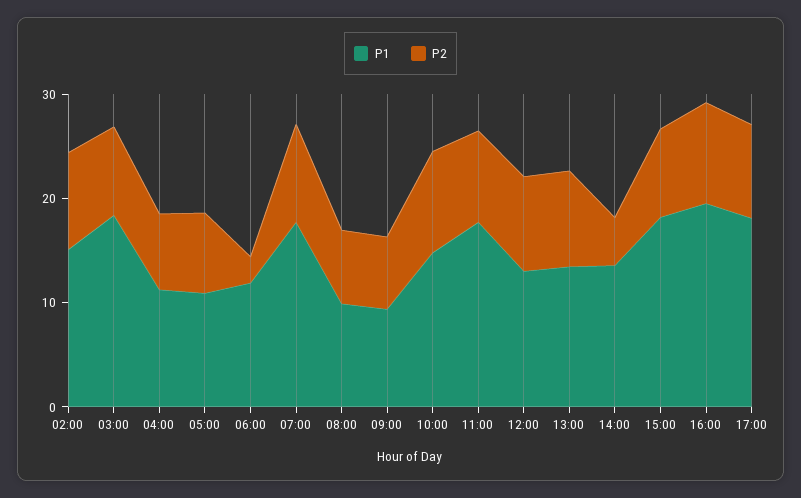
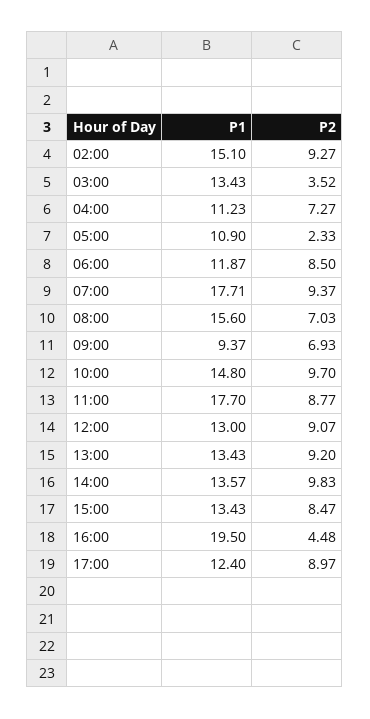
P1, 03:00: 18 -> 13.43
P2, 03:00: 8 -> 3.52
P2, 05:00: 8 -> 2.33
P2, 06:00: 2 -> 8.5
P1, 08:00: 10 -> 15.6
P2, 14:00: 4 -> 9.83
P1, 15:00: 18 -> 13.43
P2, 16:00: 10 -> 4.48
P1, 17:00: 18 -> 12.4

